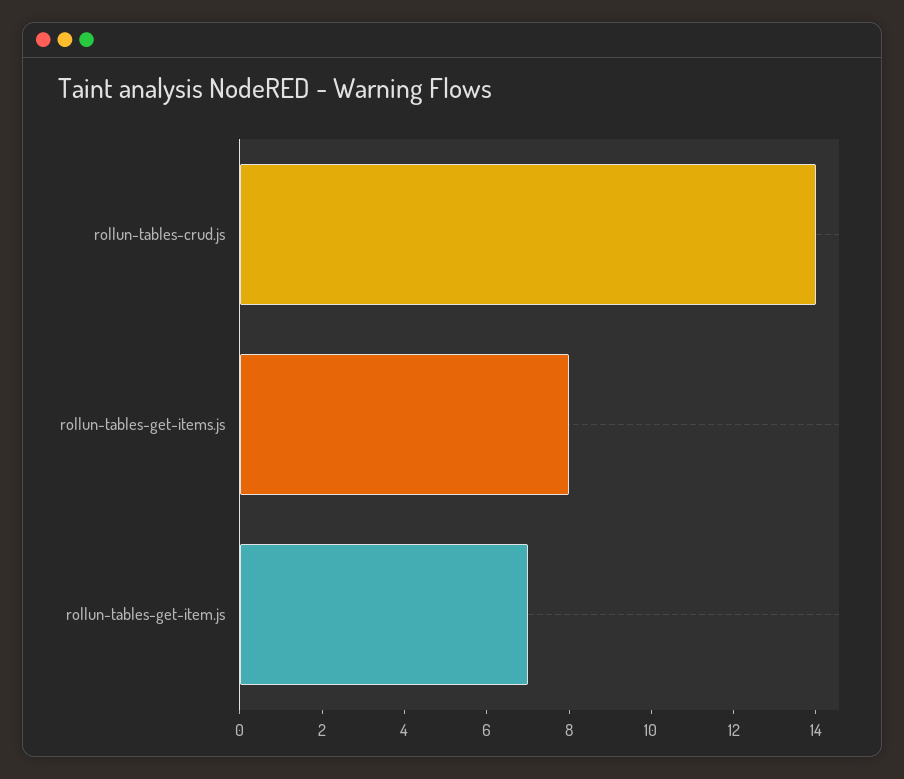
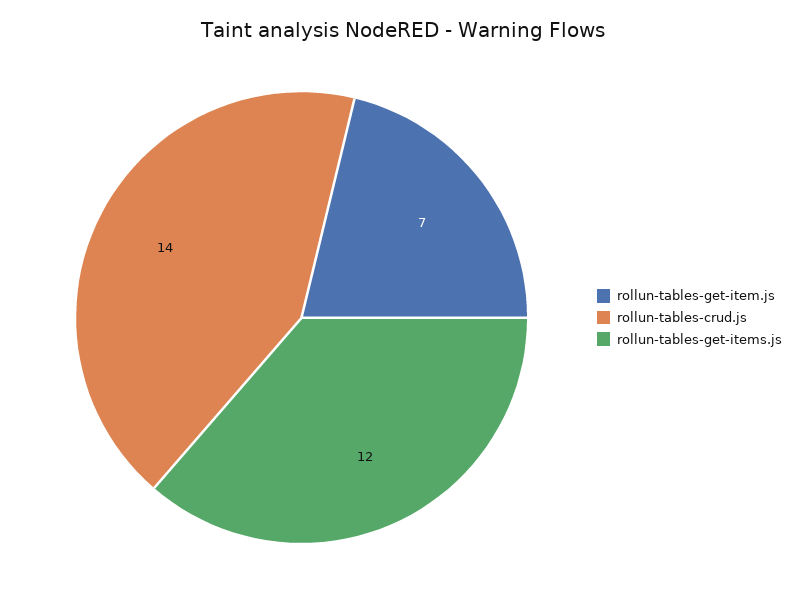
rollun-tables-get-items.js: 8 -> 12

